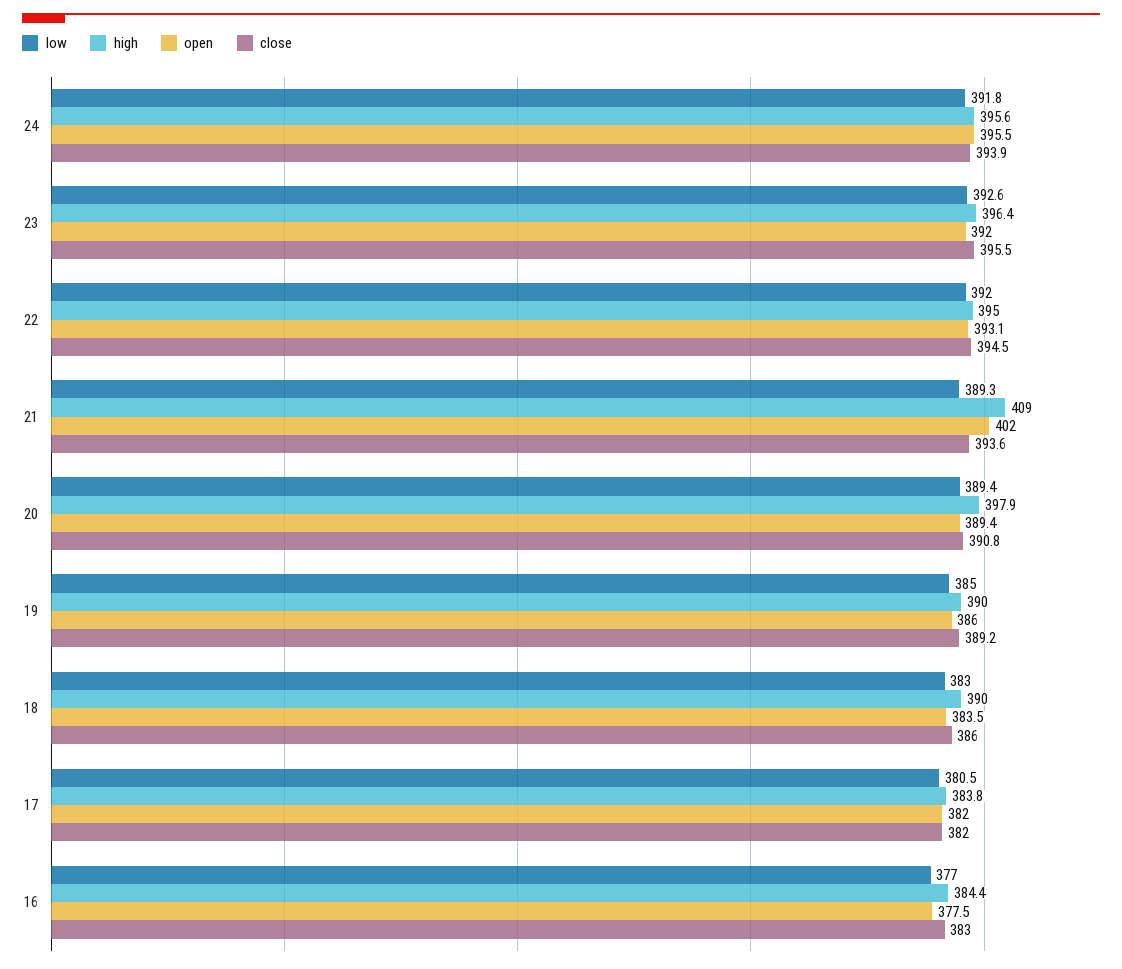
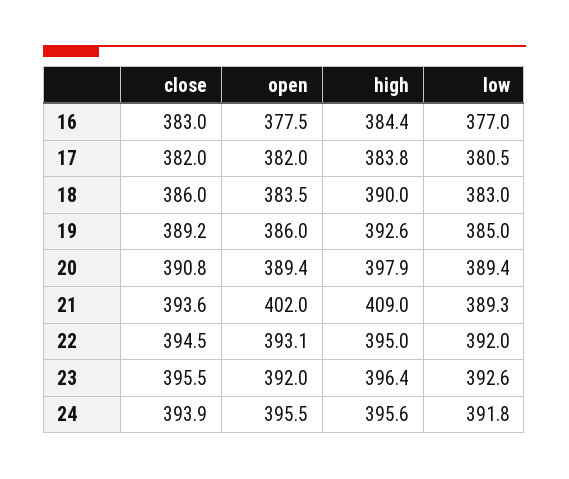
high, 19: 390 -> 392.6

